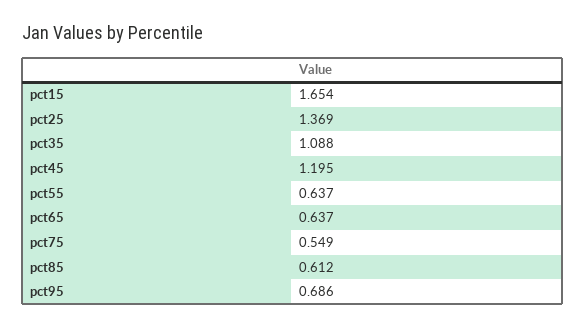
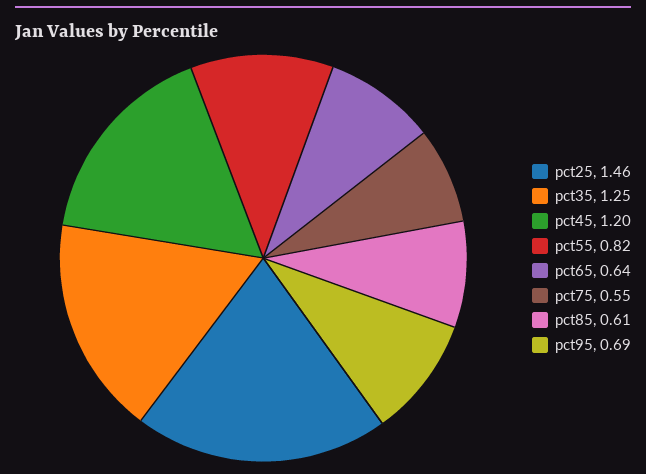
pct15: 1.654 -> none
pct25: 1.369 -> 1.46
pct35: 1.088 -> 1.25
pct55: 0.637 -> 0.82

